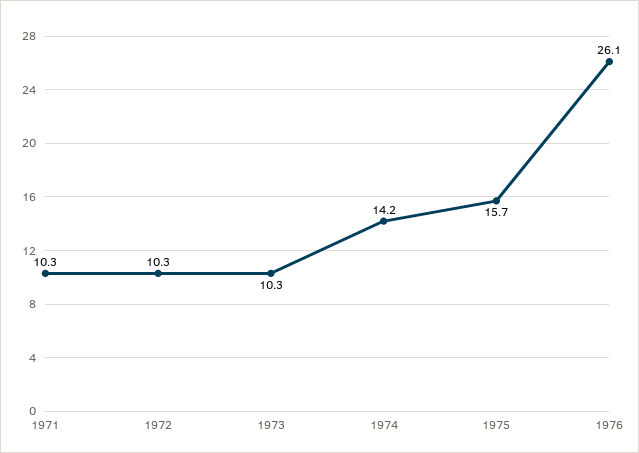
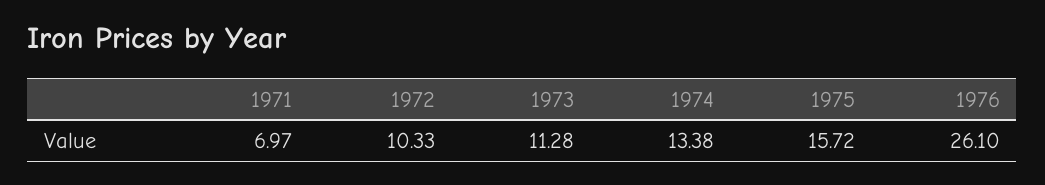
1971: 10.3 -> 6.97
1973: 10.3 -> 11.28
1974: 14.2 -> 13.38

